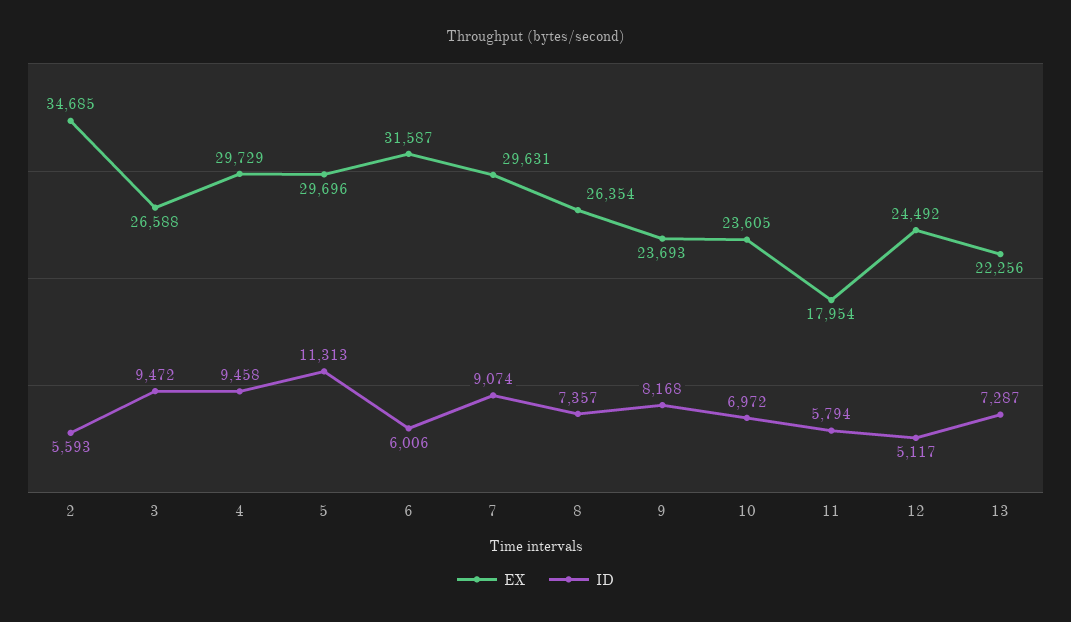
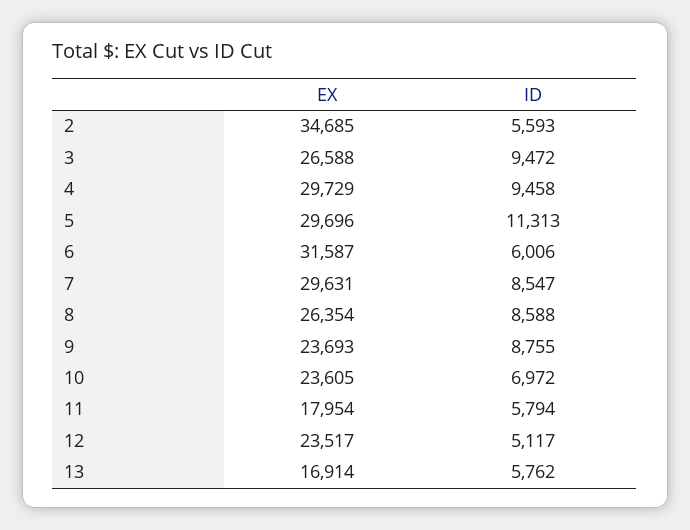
ID, 7: 9074 -> 8547
ID, 8: 7357 -> 8588
ID, 9: 8168 -> 8755
EX, 12: 24492 -> 23517
EX, 13: 22256 -> 16914
ID, 13: 7287 -> 5762

